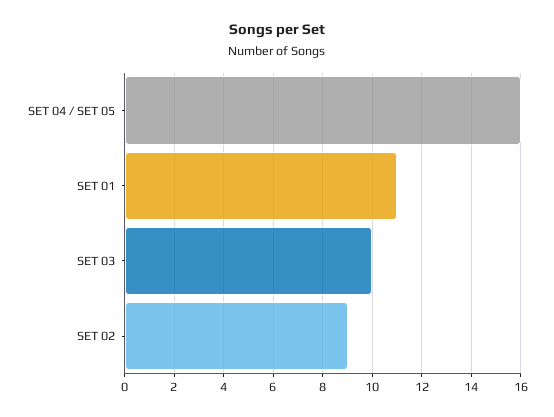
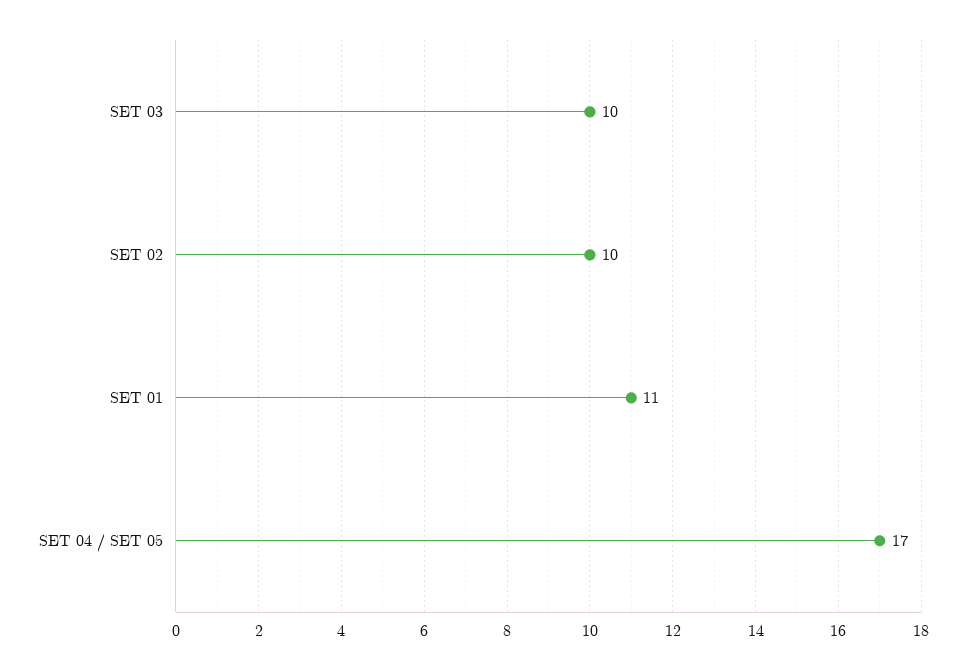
SET 04 / SET 05: 16 -> 17
SET 02: 9 -> 10

